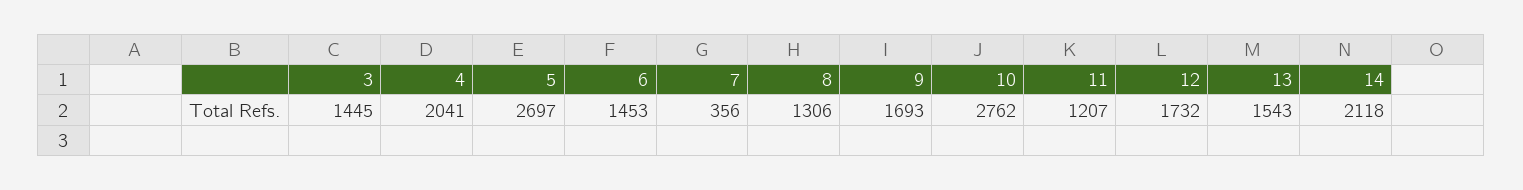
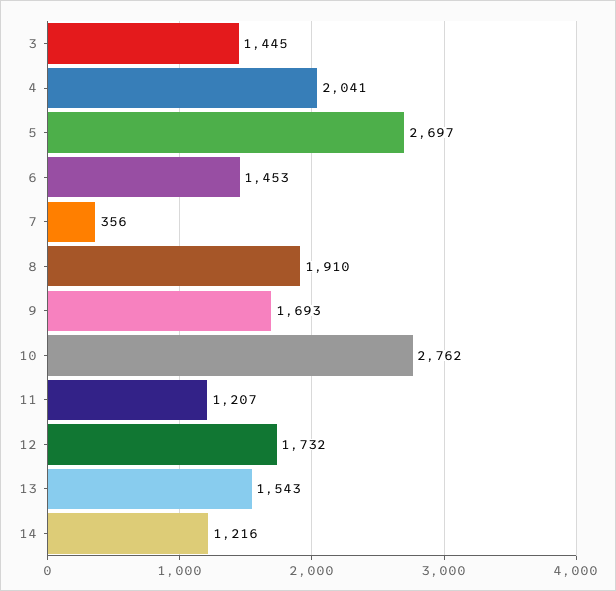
8: 1306 -> 1910
14: 2118 -> 1216

